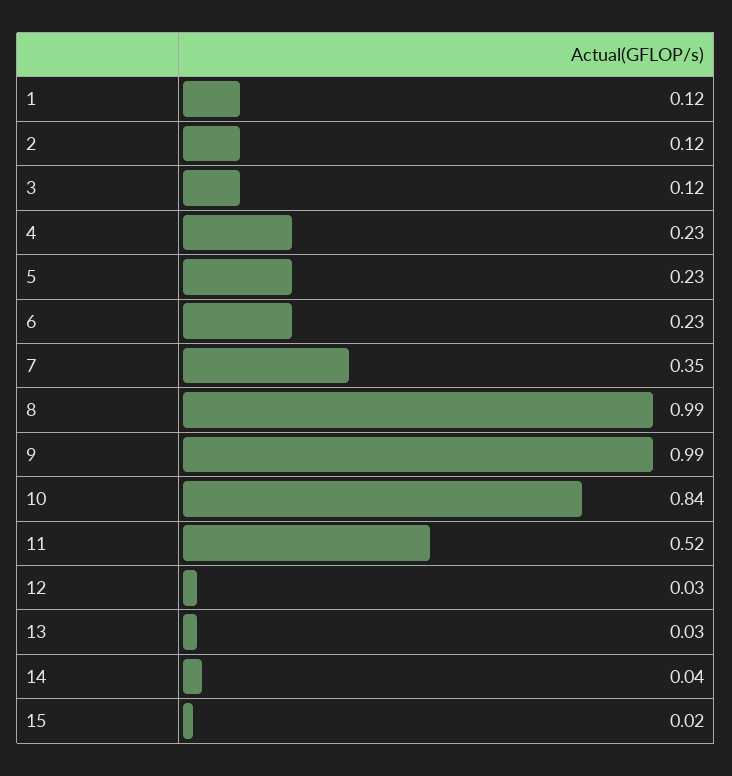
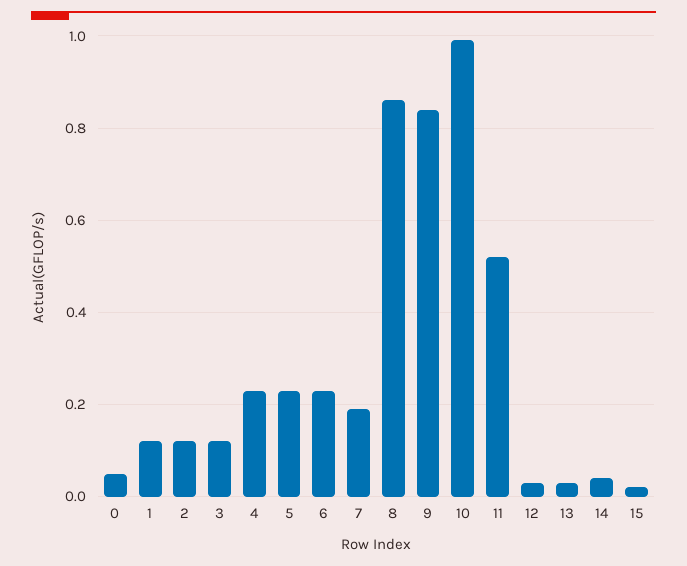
7: 0.35 -> 0.2
8: 0.99 -> 0.85
9: 0.99 -> 0.85
10: 0.84 -> 1
0: none -> 0.05

